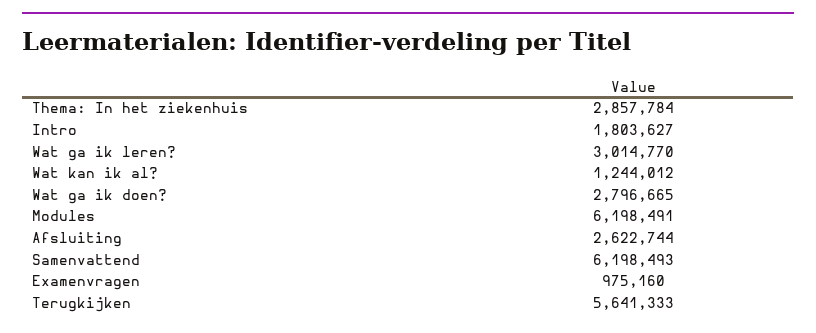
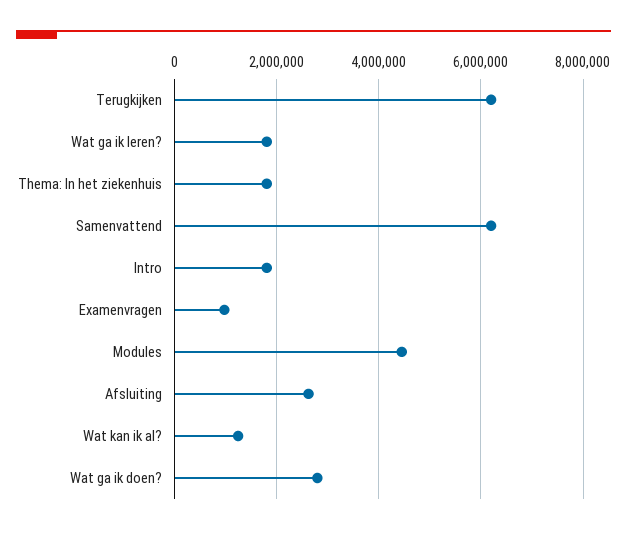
Thema: In het ziekenhuis: 2857784 -> 1800000
Wat ga ik leren?: 3014770 -> 1800000
Modules: 6198491 -> 4400000
Terugkijken: 5641333 -> 6200000

